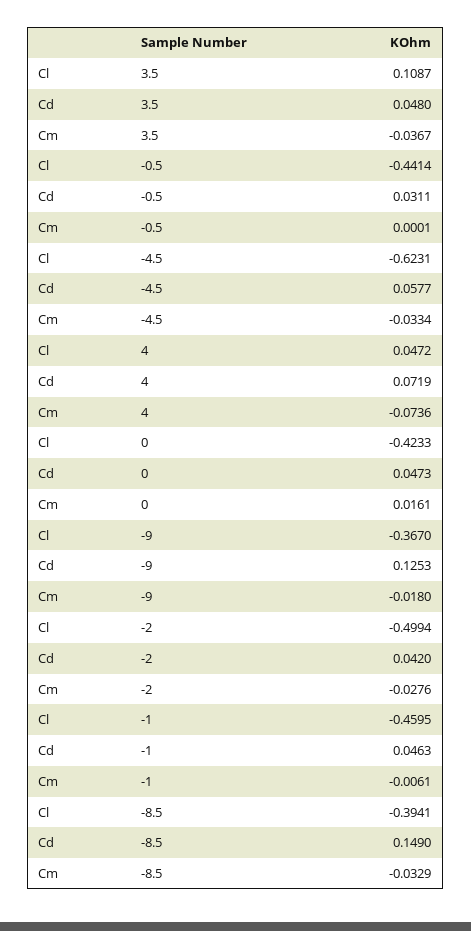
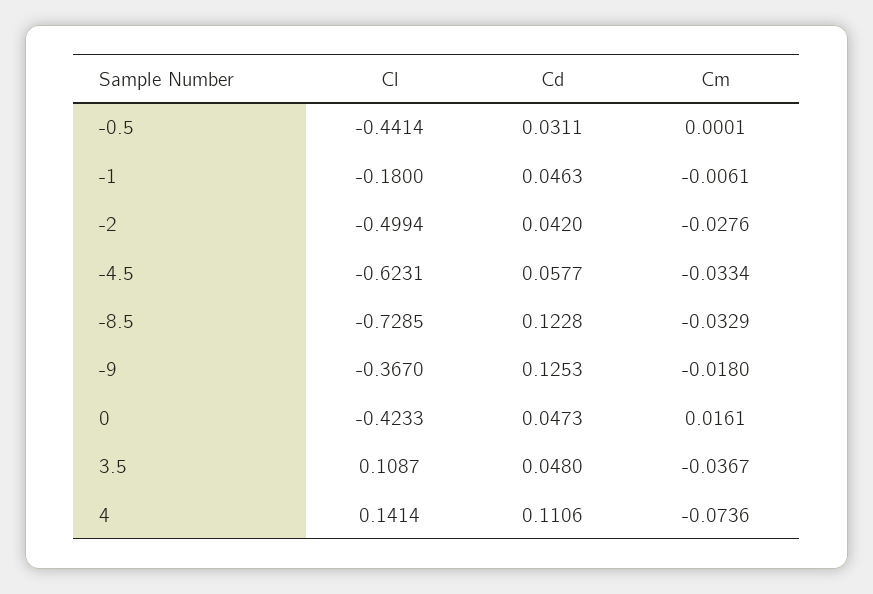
Cl, 4: 0.0472 -> 0.1414
Cd, 4: 0.0719 -> 0.1106
Cl, -1: -0.4595 -> -0.18
Cl, -8.5: -0.3941 -> -0.7285
Cd, -8.5: 0.149 -> 0.1228

